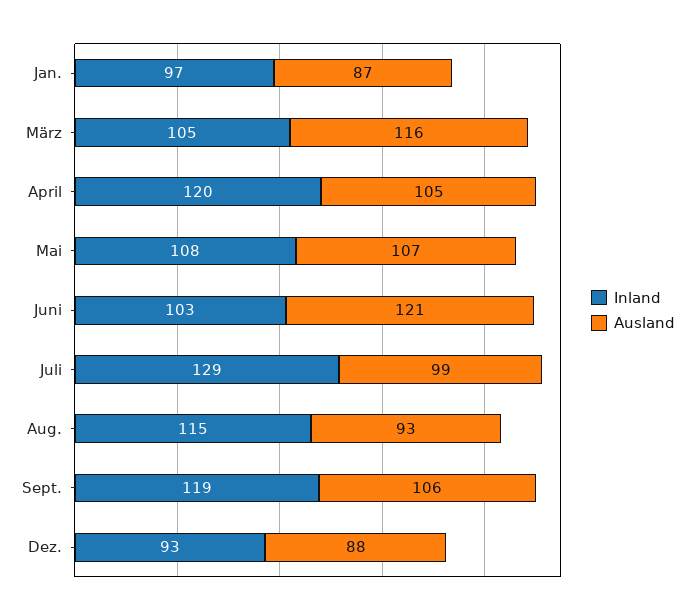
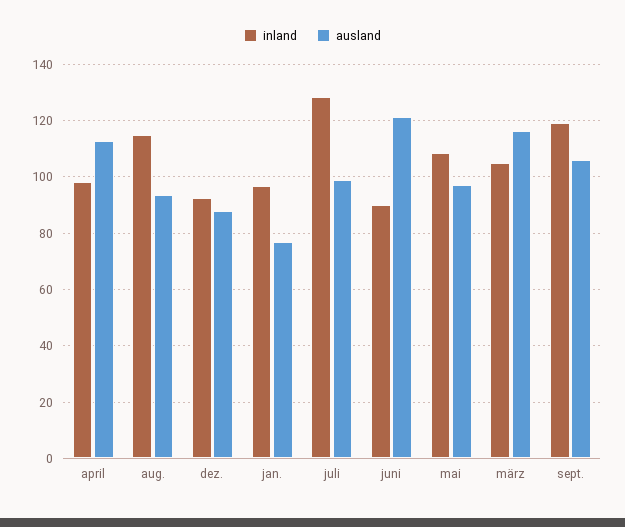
Ausland, Jan.: 87 -> 77.5
Inland, April: 120 -> 97.5
Ausland, April: 105 -> 112.5
Ausland, Mai: 107 -> 97.5
Inland, Juni: 103 -> 90

